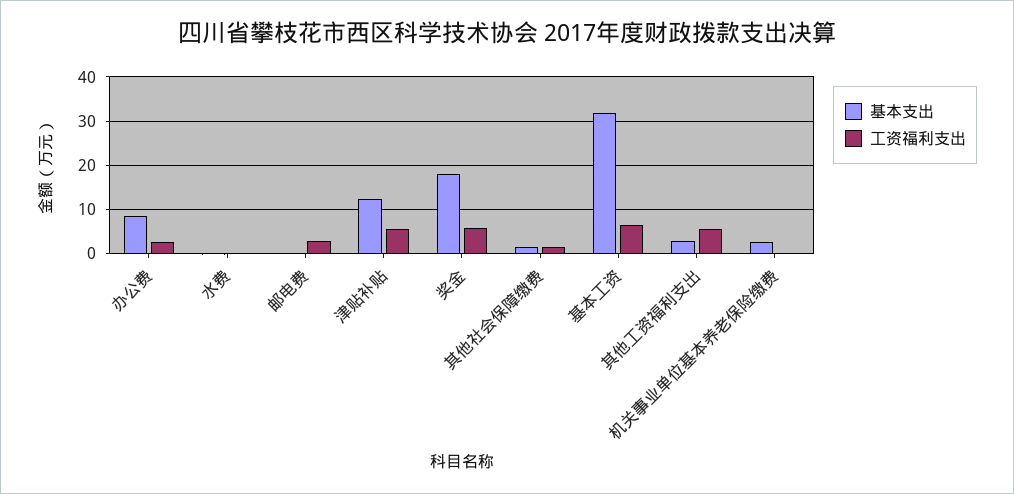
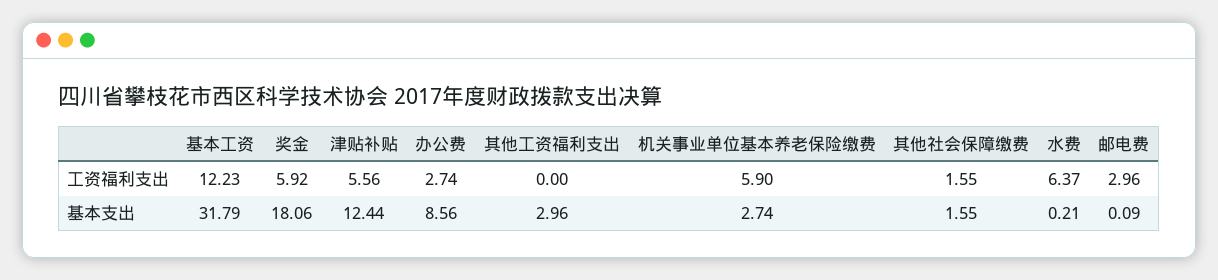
工资福利支出, 水费: 0 -> 6.37
工资福利支出, 基本工资: 6 -> 12.23
工资福利支出, 其他工资福利支出: 6 -> 0
工资福利支出, 机关事业单位基本养老保险缴费: 0 -> 5.9

